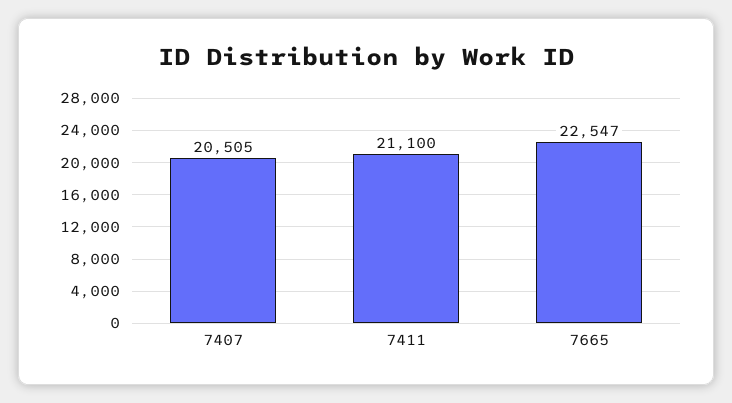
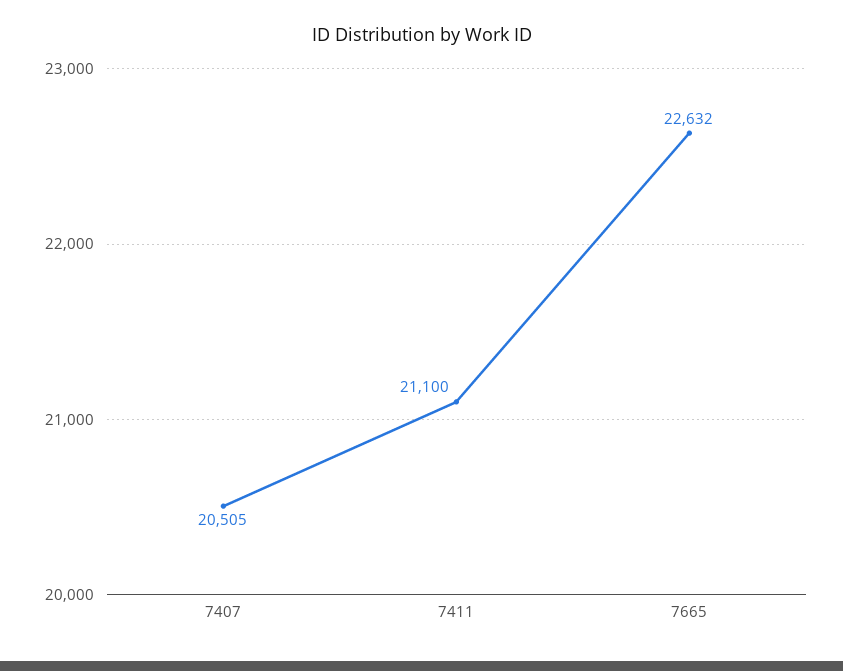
7665: 22547 -> 22632

